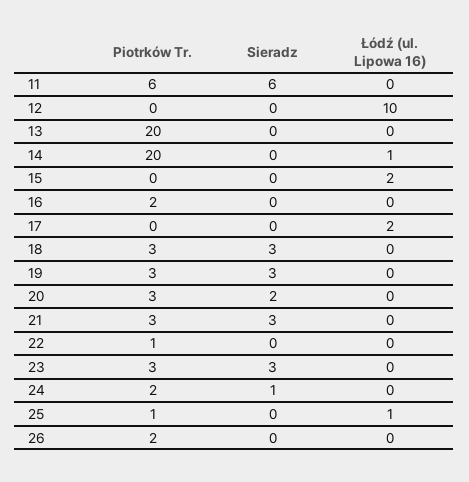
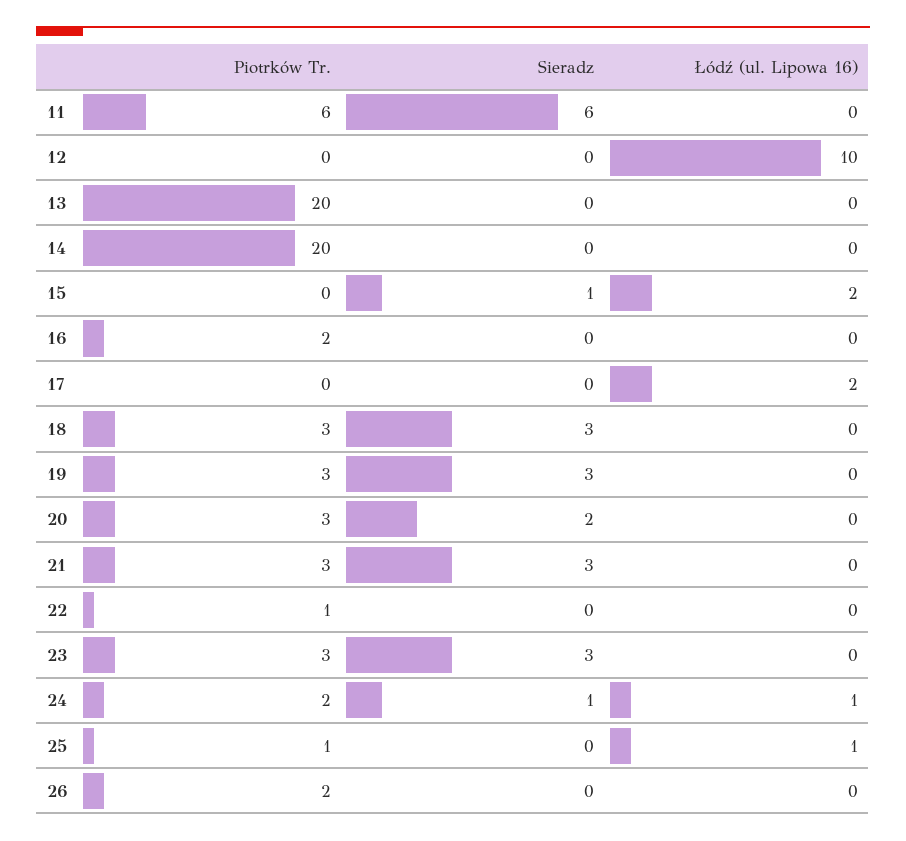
Łódź (ul. Lipowa 16), 14: 1 -> 0
Sieradz, 15: 0 -> 1
Łódź (ul. Lipowa 16), 24: 0 -> 1

